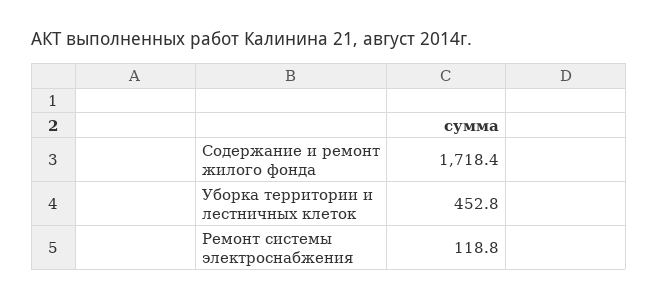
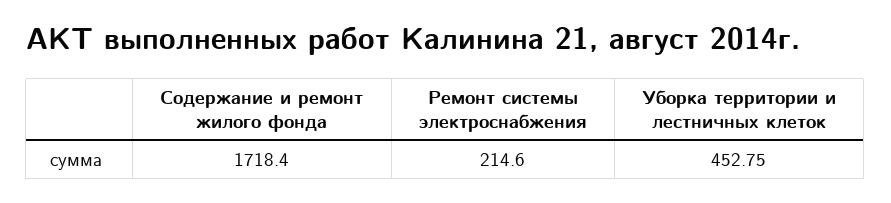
Ремонт системы электроснабжения: 118.8 -> 214.6

